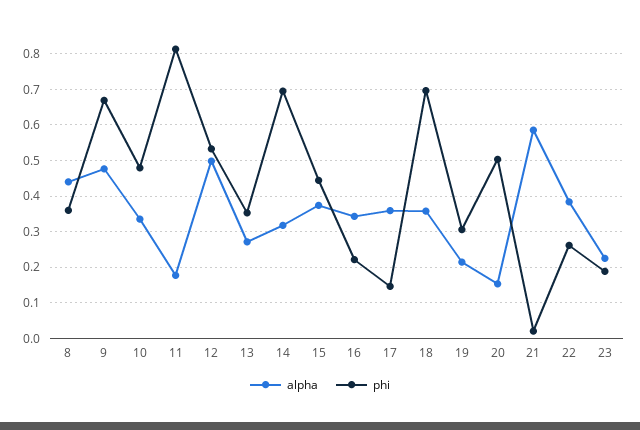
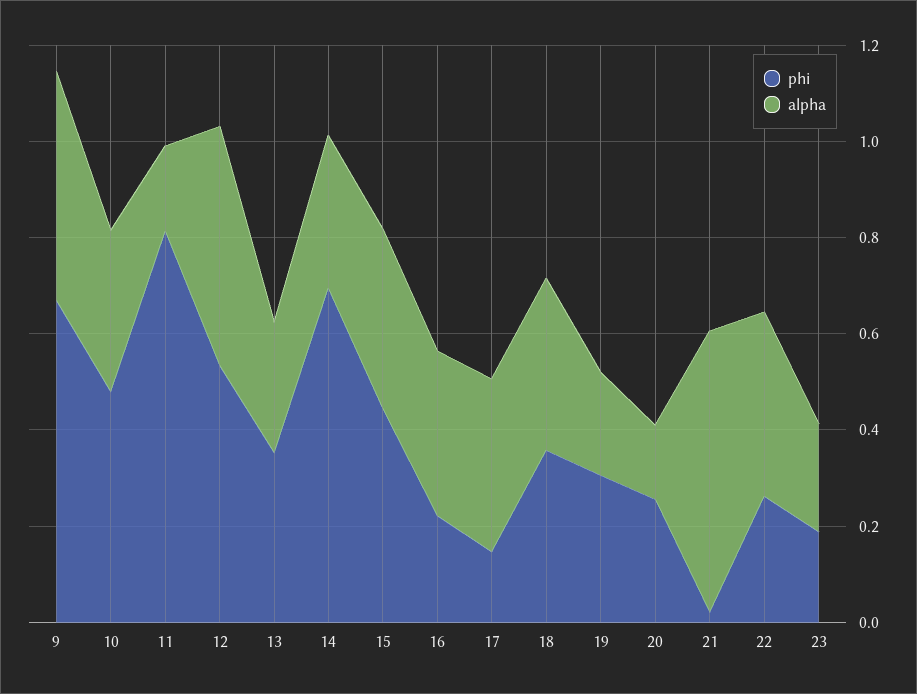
alpha, 8: 0.44 -> none
phi, 8: 0.36 -> none
phi, 18: 0.7 -> 0.35
phi, 20: 0.5 -> 0.25

